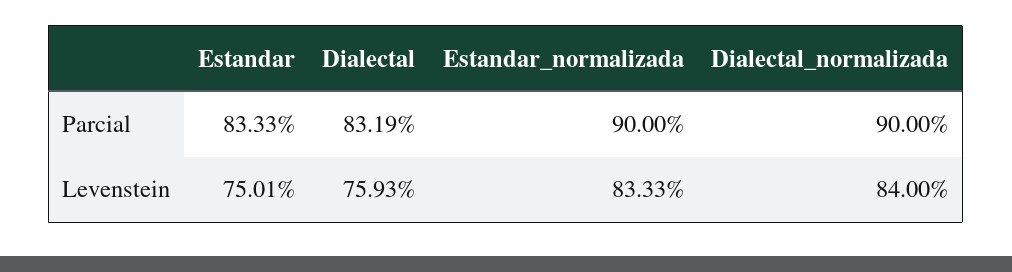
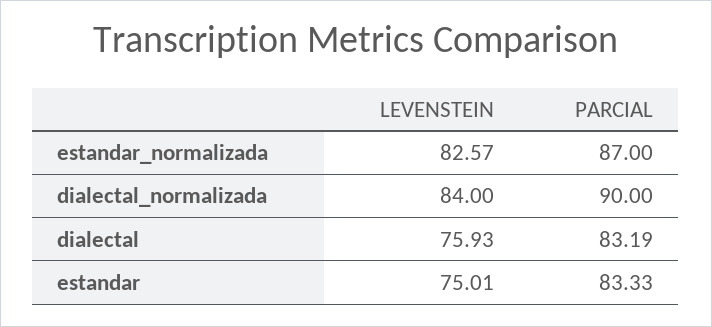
Estandar_normalizada, Parcial: 90 -> 87
Estandar_normalizada, Levenstein: 83.33 -> 82.57

